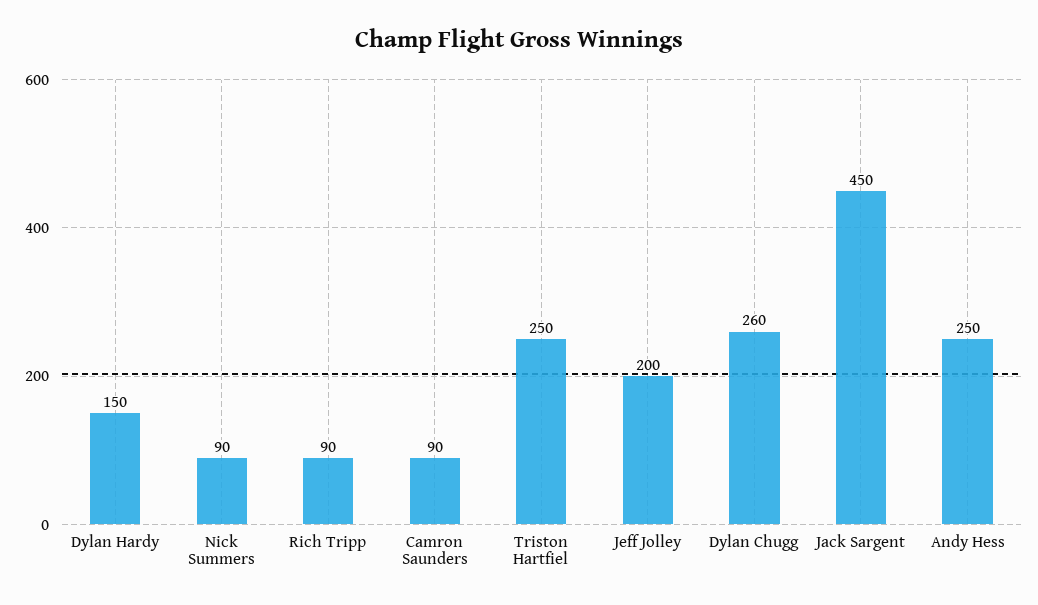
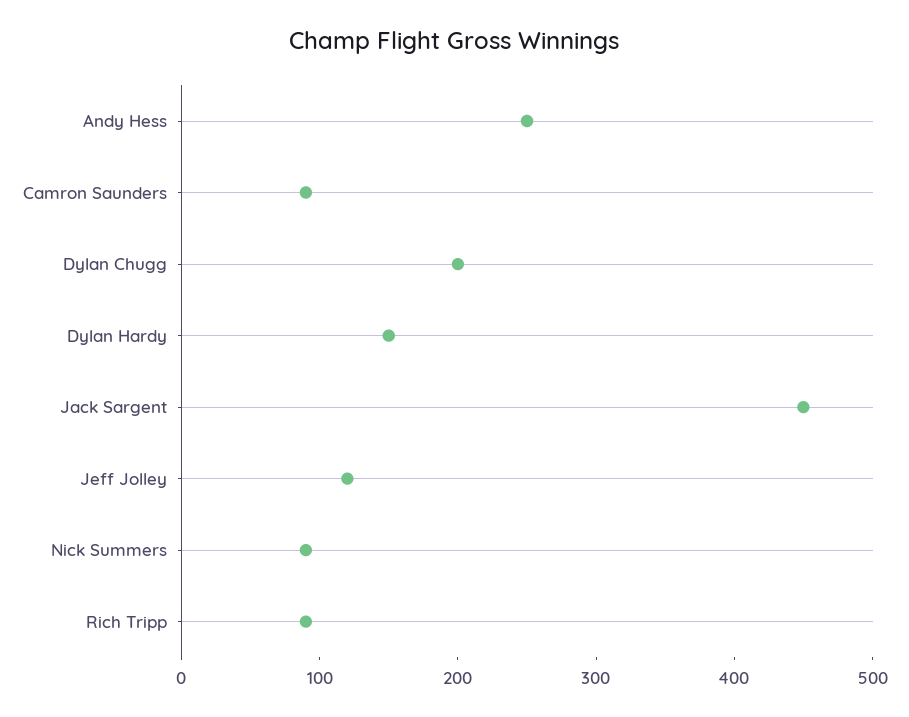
Triston Hartfiel: 250 -> none
Jeff Jolley: 200 -> 120
Dylan Chugg: 260 -> 200

